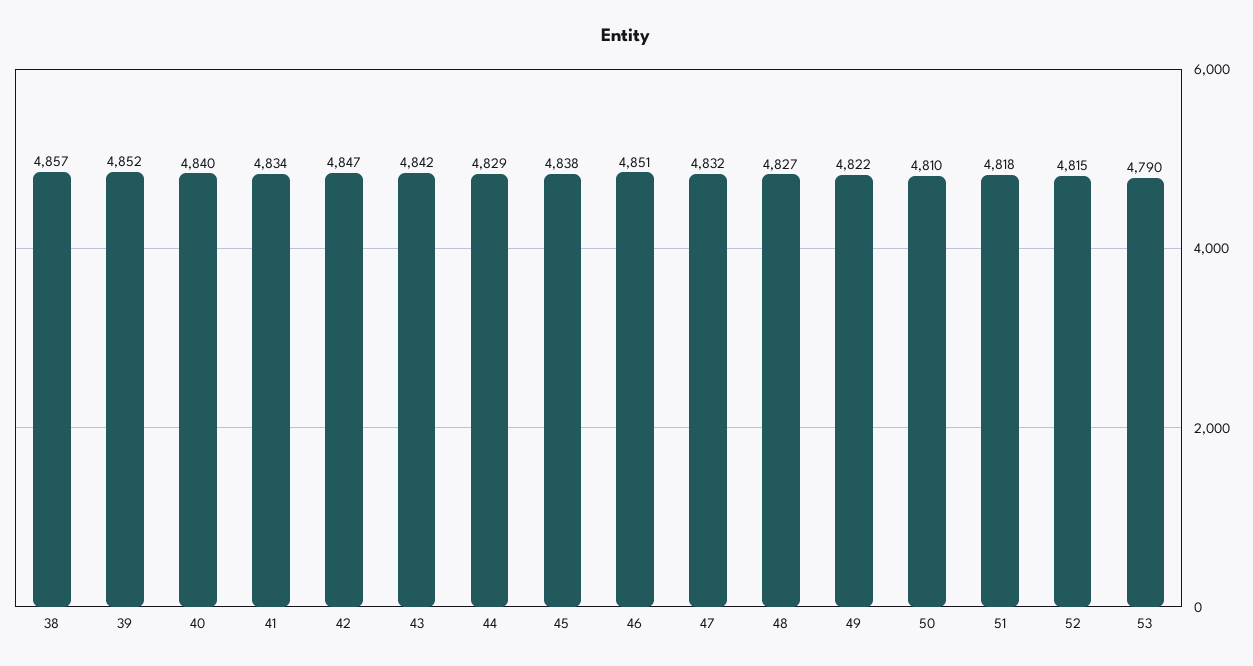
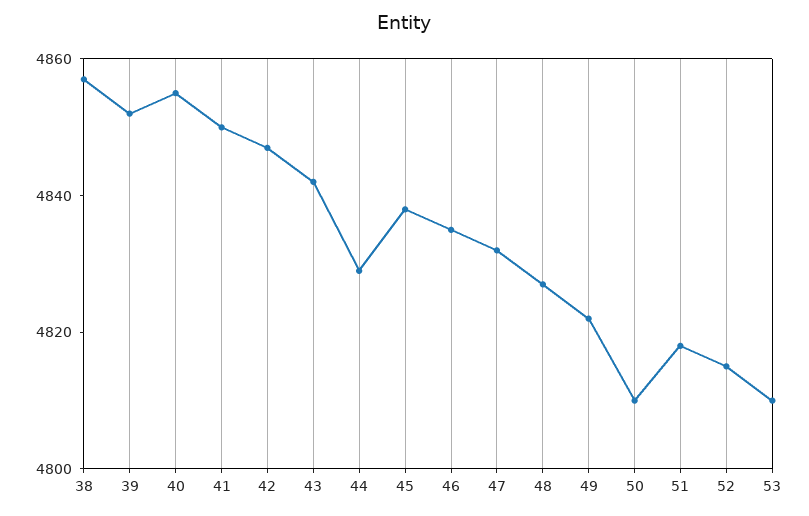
40: 4840 -> 4855
41: 4834 -> 4850
46: 4851 -> 4835
53: 4790 -> 4810

